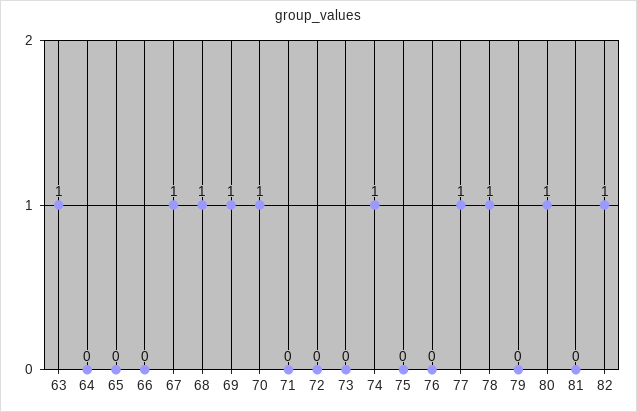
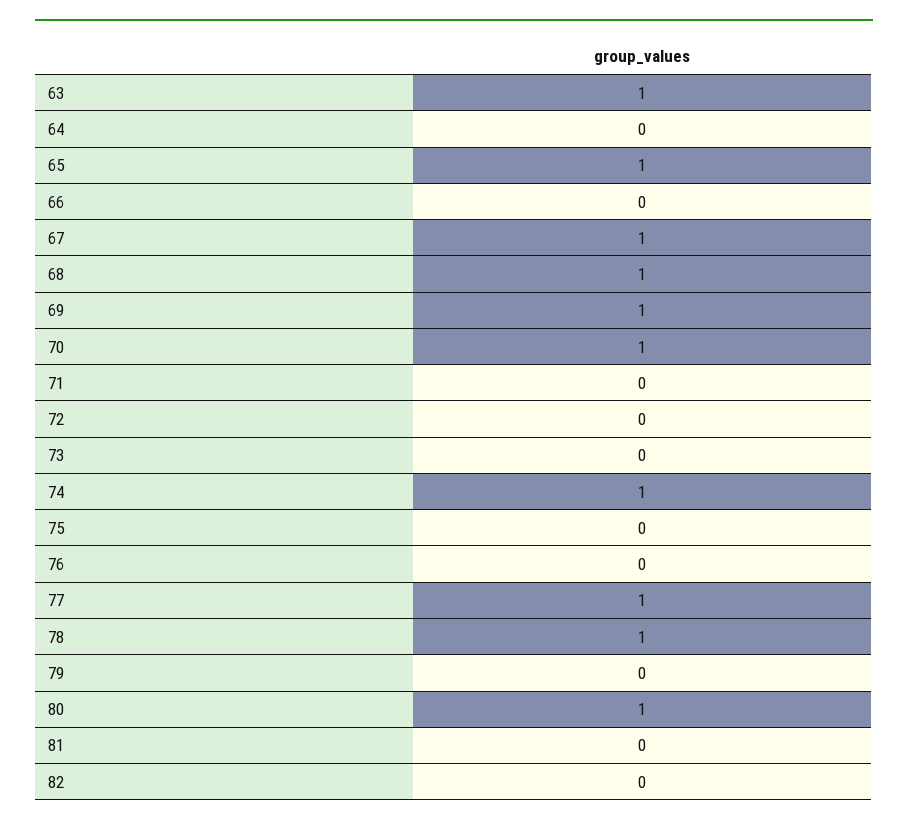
65: 0 -> 1
82: 1 -> 0

